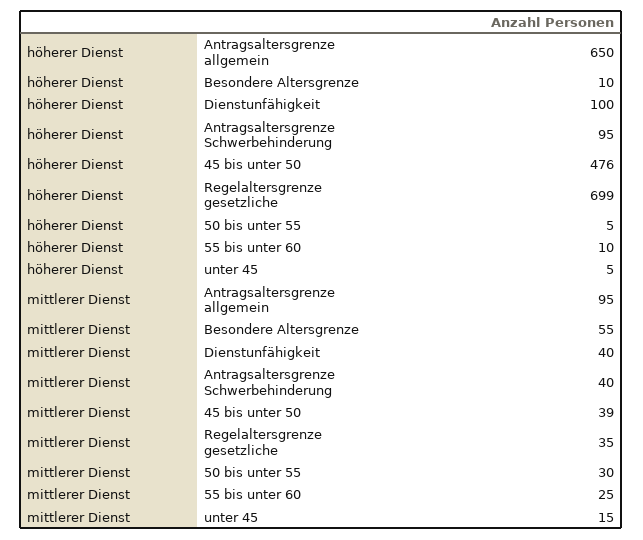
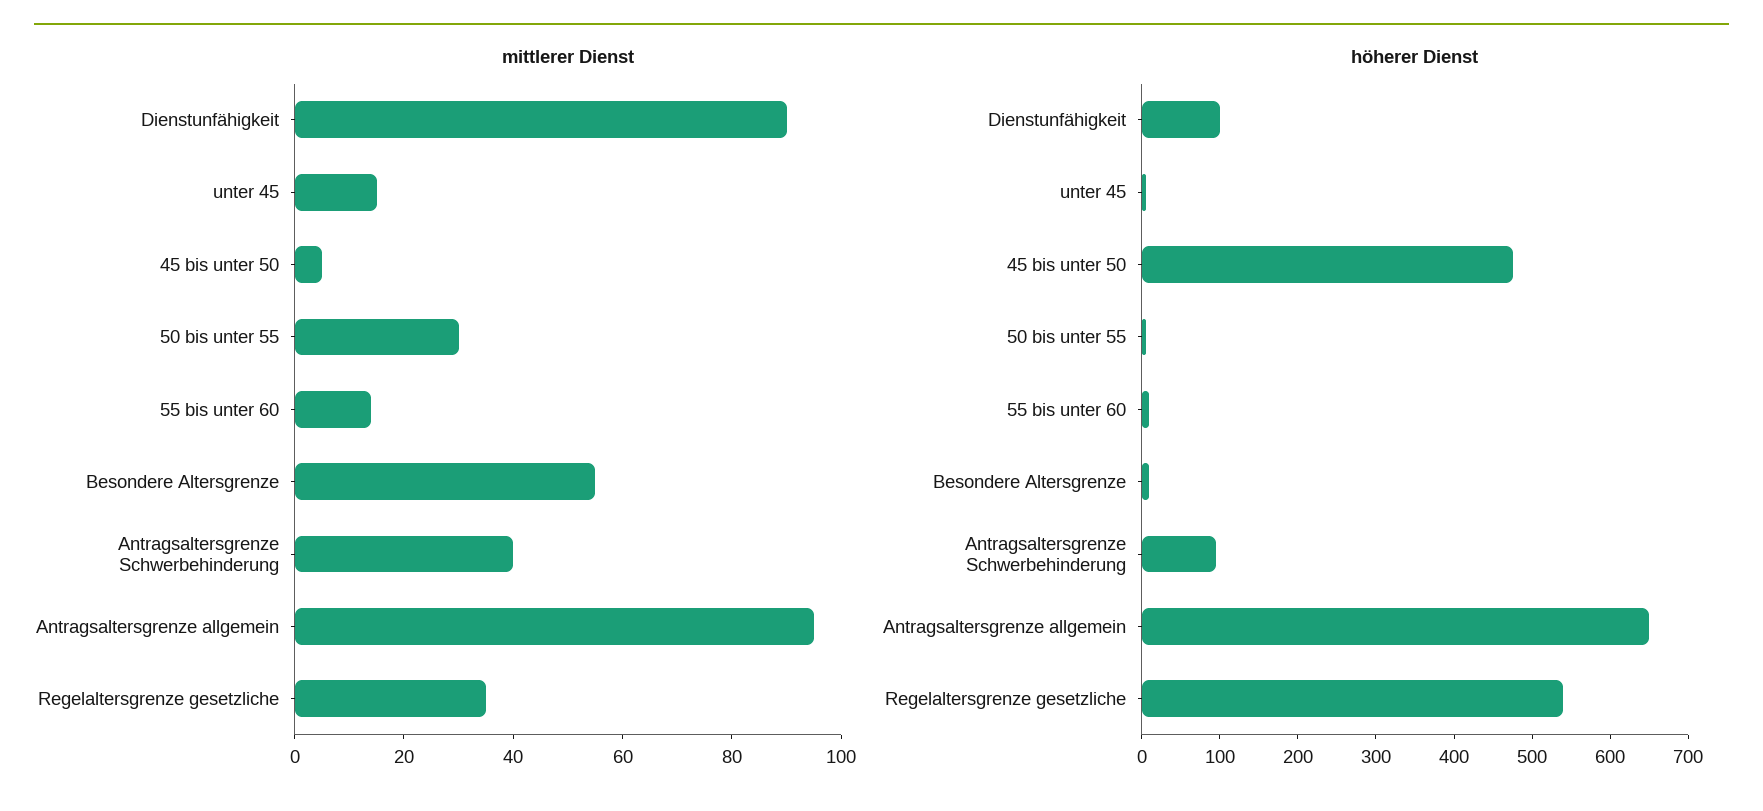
höherer Dienst, Regelaltersgrenze gesetzliche: 699 -> 540
mittlerer Dienst, Dienstunfähigkeit: 40 -> 90
mittlerer Dienst, 45 bis unter 50: 39 -> 5
mittlerer Dienst, 55 bis unter 60: 25 -> 15

